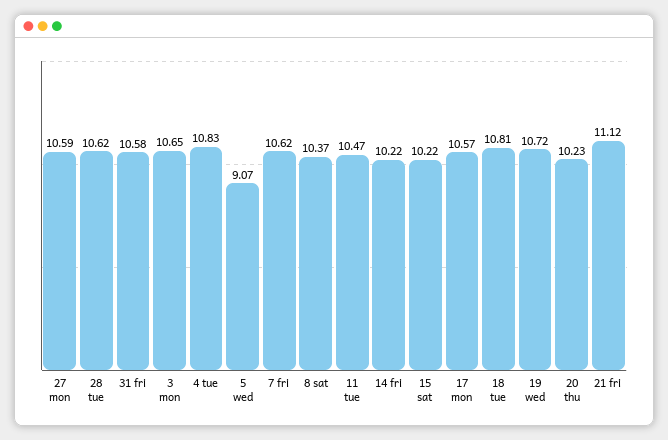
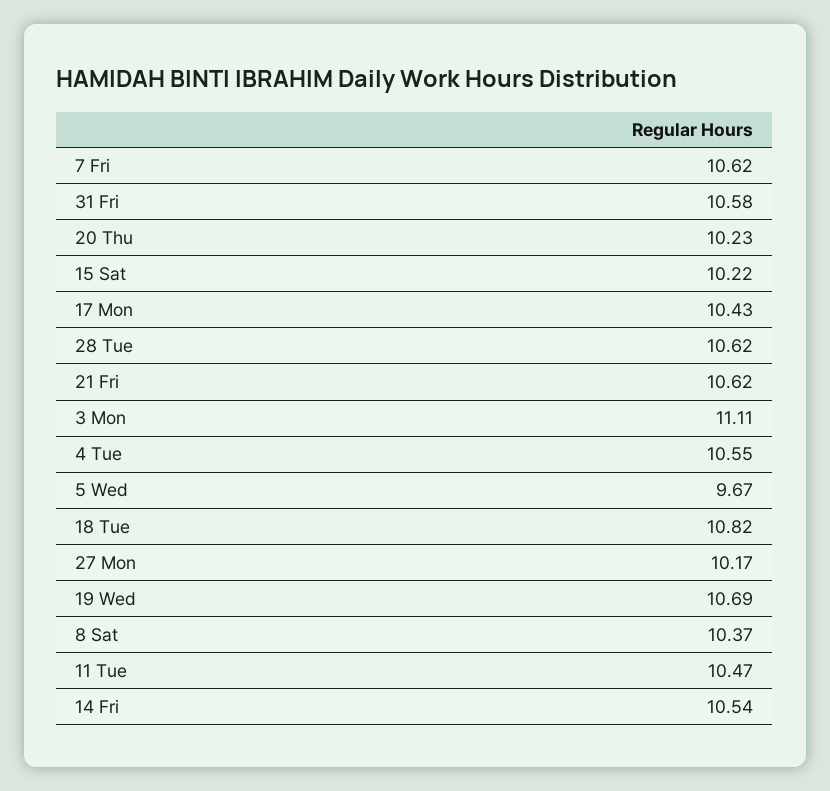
27 mon: 10.59 -> 10.17
3 mon: 10.65 -> 11.11
4 tue: 10.83 -> 10.55
5 wed: 9.07 -> 9.67
14 fri: 10.22 -> 10.54
17 mon: 10.57 -> 10.43
18 tue: 10.81 -> 10.82
19 wed: 10.72 -> 10.69
21 fri: 11.12 -> 10.62

